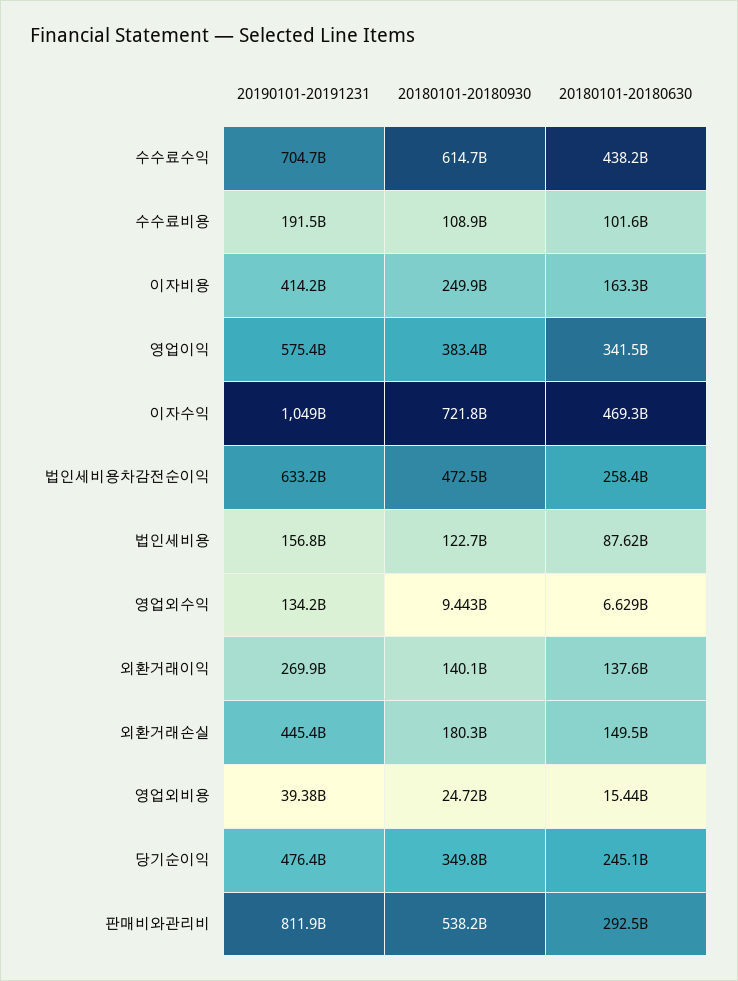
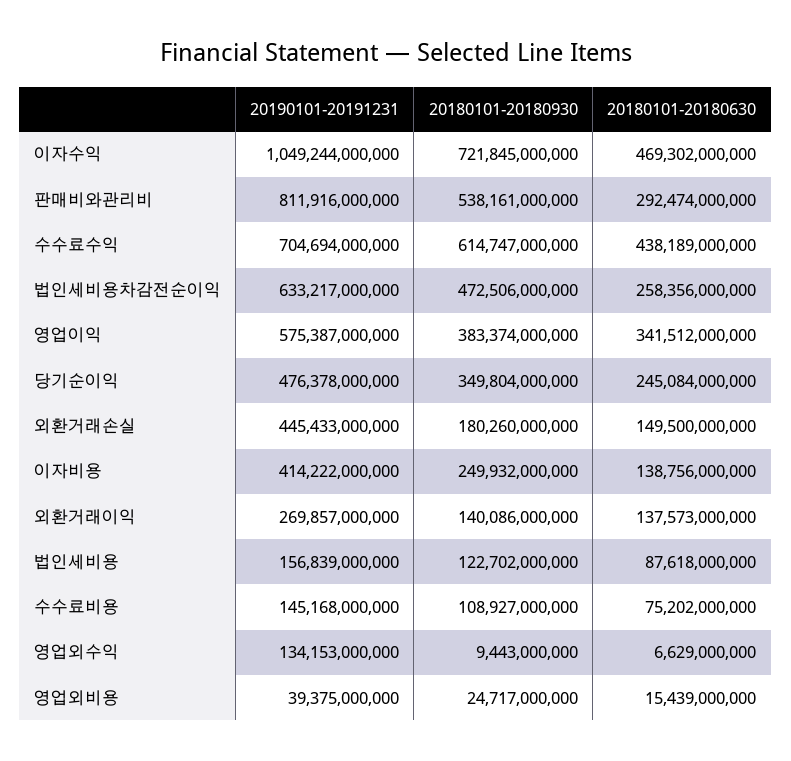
20190101-20191231, 수수료비용: 191500000000 -> 145168000000
20180101-20180630, 수수료비용: 101600000000 -> 75202000000
20180101-20180630, 이자비용: 163300000000 -> 138756000000

